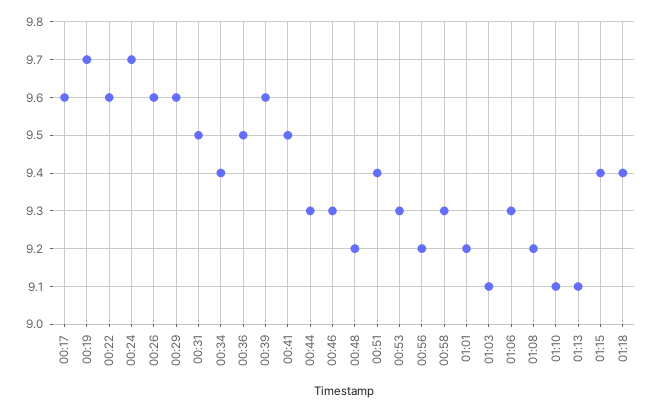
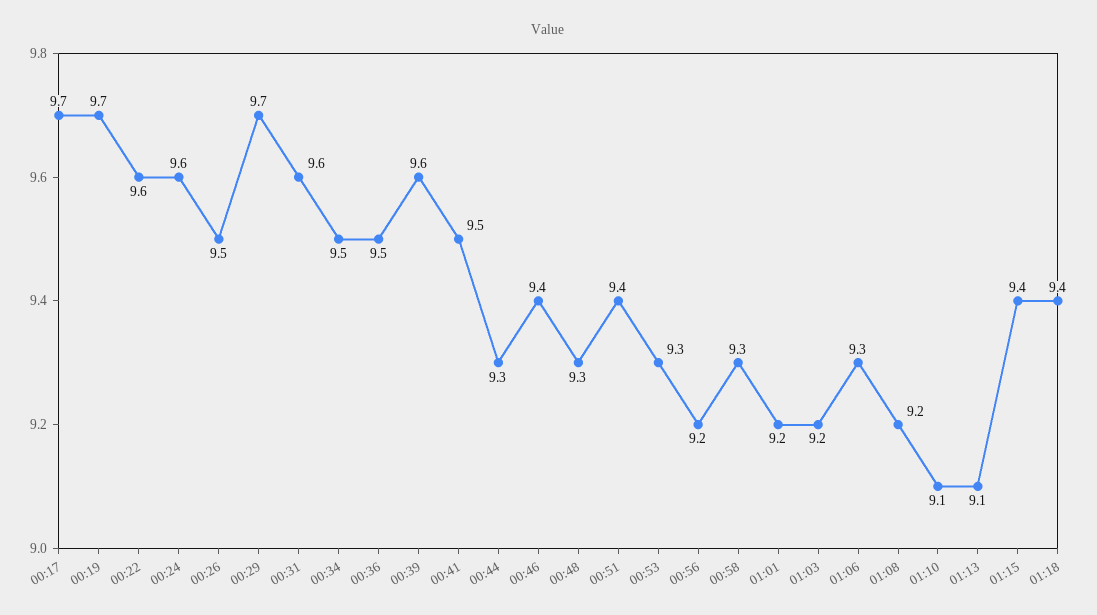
00:17: 9.6 -> 9.7
00:24: 9.7 -> 9.6
00:26: 9.6 -> 9.5
00:29: 9.6 -> 9.7
00:31: 9.5 -> 9.6
00:34: 9.4 -> 9.5
00:46: 9.3 -> 9.4
00:48: 9.2 -> 9.3
01:03: 9.1 -> 9.2

